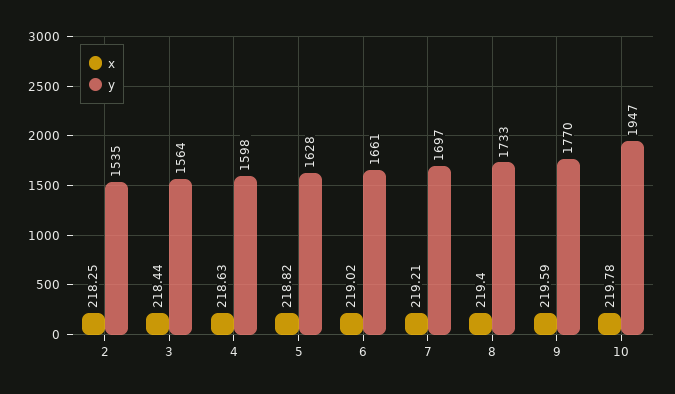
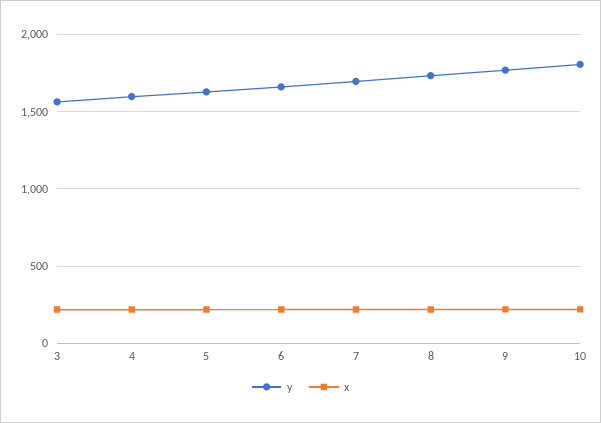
x, 2: 218.25 -> none
y, 2: 1535 -> none
y, 10: 1947 -> 1800

